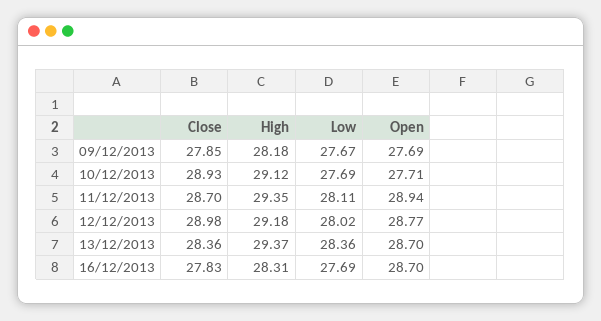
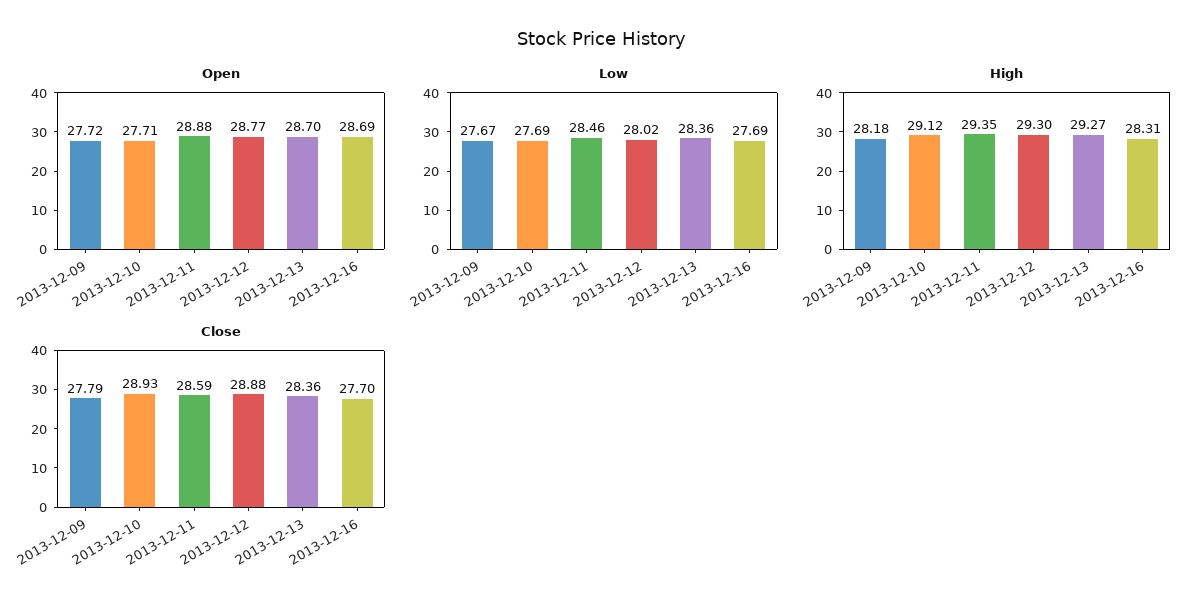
Close, 09/12/2013: 27.85 -> 27.79
Open, 09/12/2013: 27.69 -> 27.72
Close, 11/12/2013: 28.7 -> 28.59
Low, 11/12/2013: 28.11 -> 28.46
Open, 11/12/2013: 28.94 -> 28.88
Close, 12/12/2013: 28.98 -> 28.88
High, 12/12/2013: 29.18 -> 29.3
High, 13/12/2013: 29.37 -> 29.27
Close, 16/12/2013: 27.83 -> 27.7
Open, 16/12/2013: 28.7 -> 28.69

